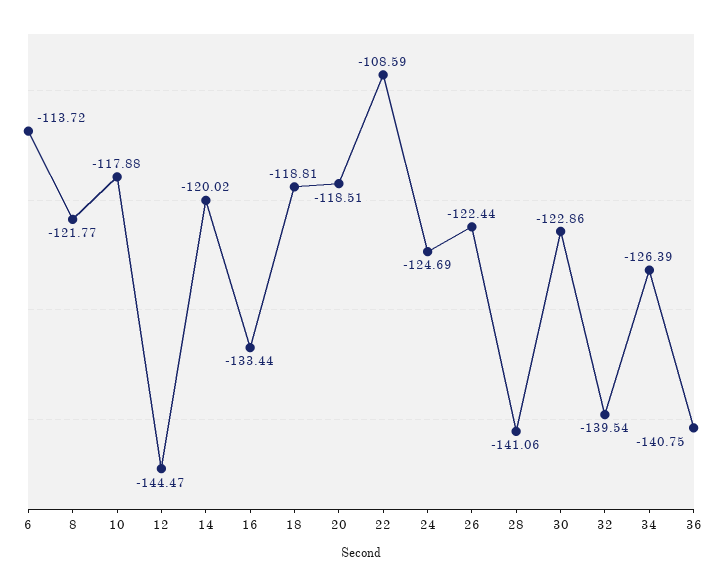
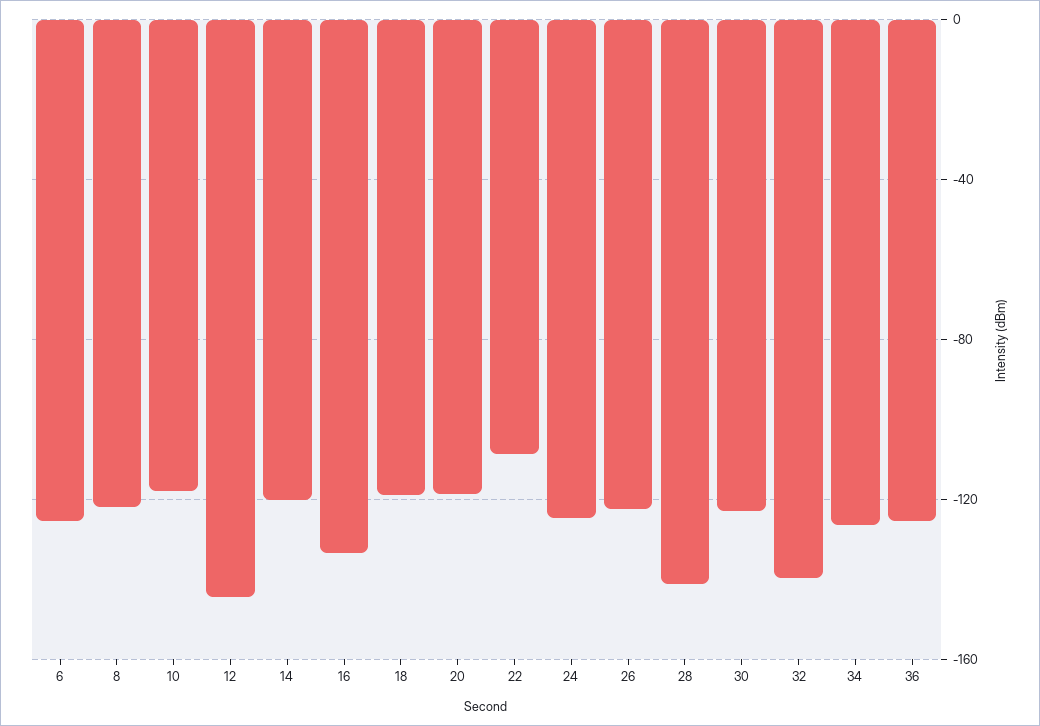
6: -113.72 -> -125
36: -140.75 -> -125

